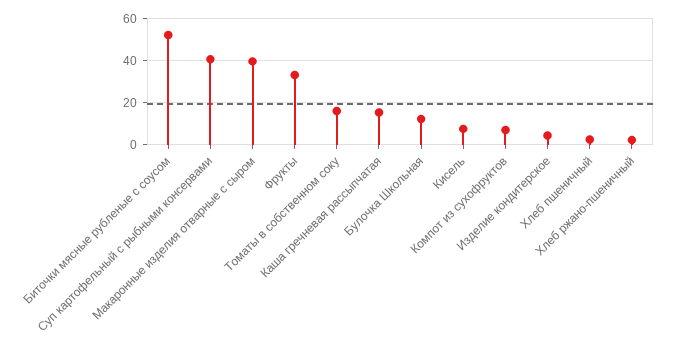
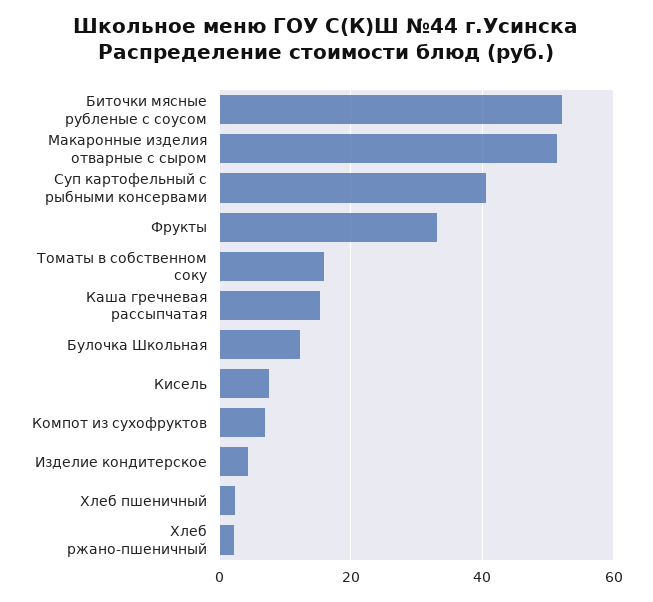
Макаронные изделия отварные с сыром: 40 -> 52

